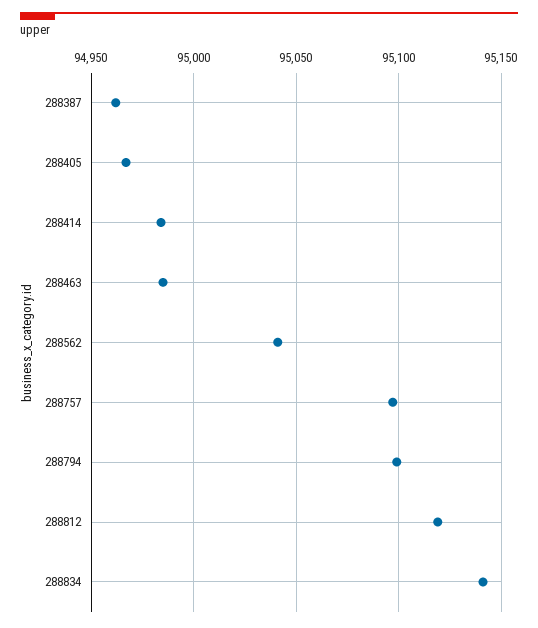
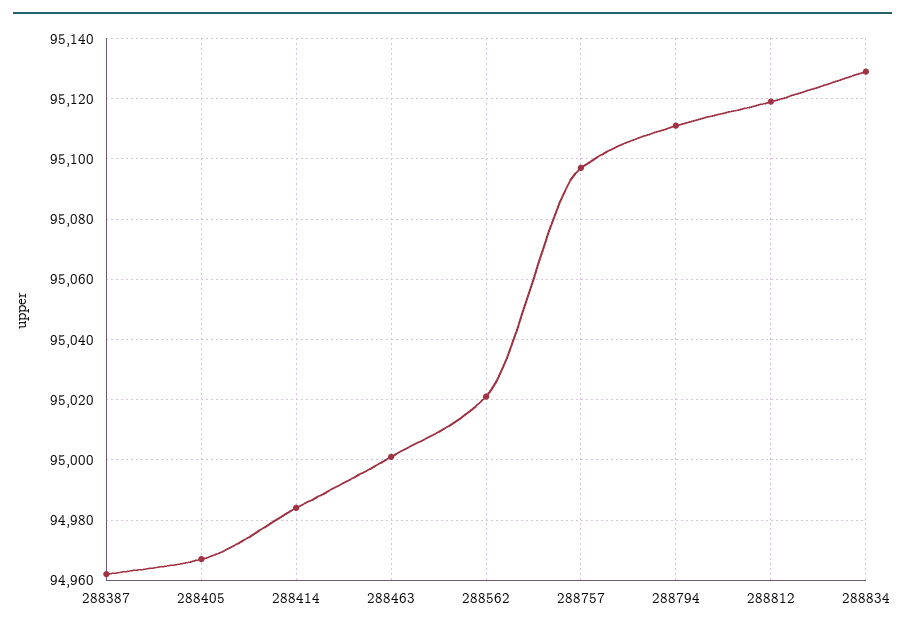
288463: 94985 -> 95000
288562: 95040 -> 95020
288794: 95100 -> 95110
288834: 95140 -> 95130

